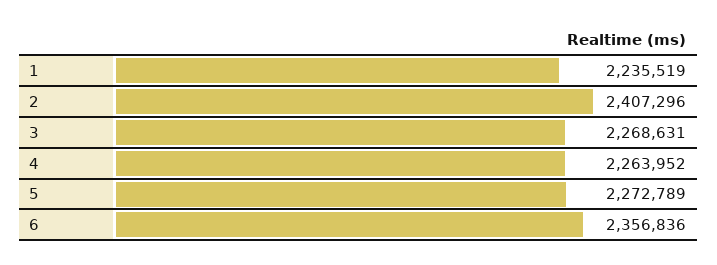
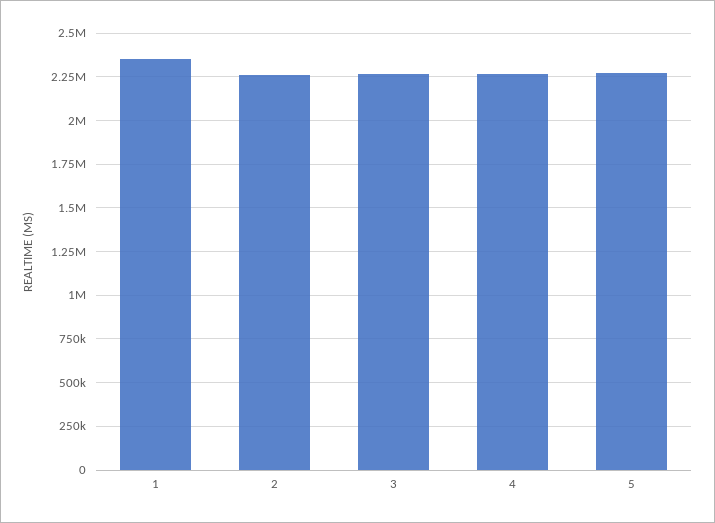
1: 2235519 -> 2350000
2: 2407296 -> 2250000
6: 2356836 -> none

